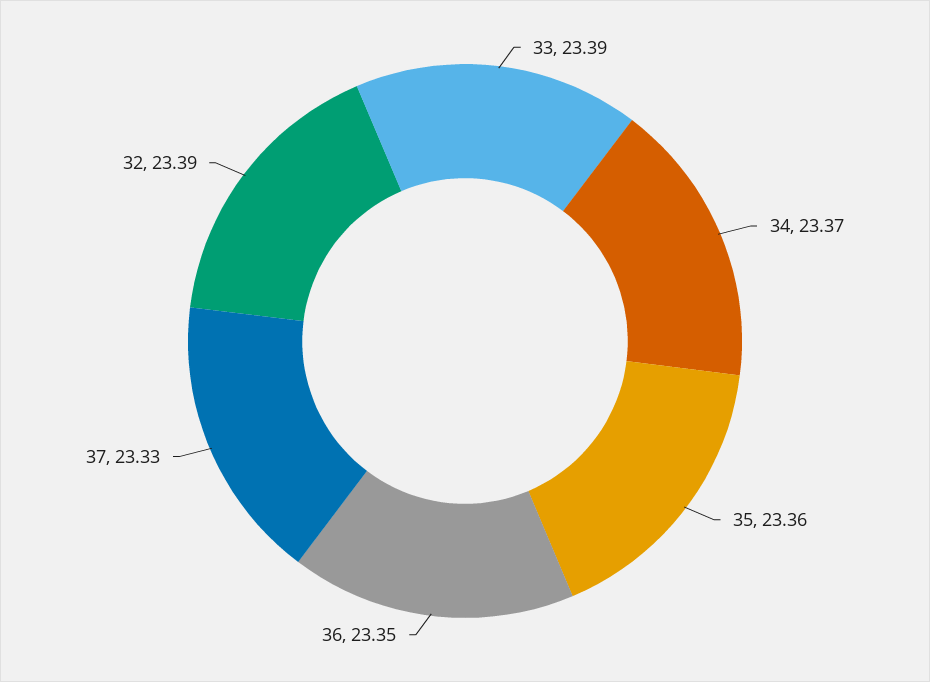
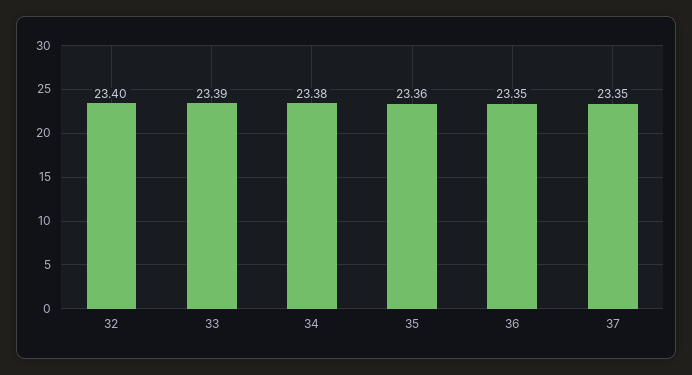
34: 23.37 -> 23.38
37: 23.33 -> 23.35
32: 23.39 -> 23.4

